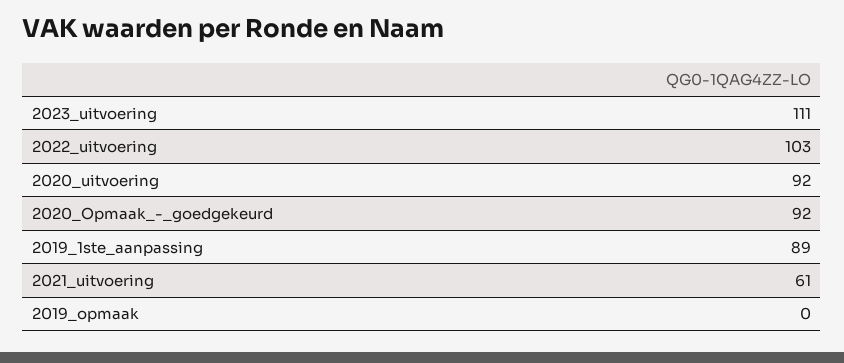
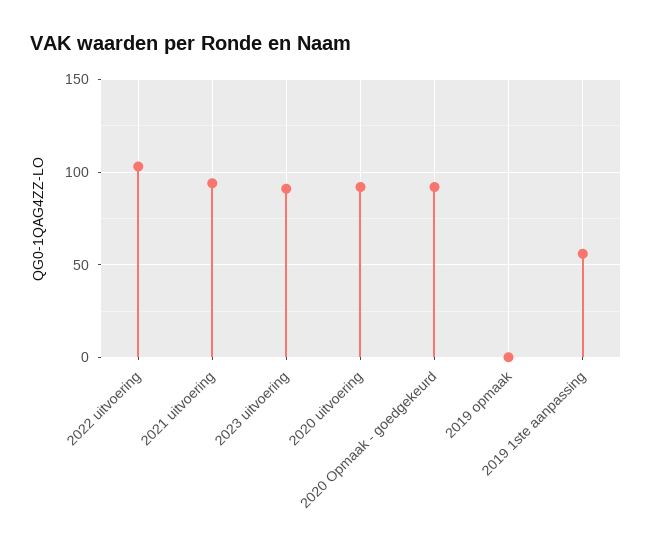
2023_uitvoering: 111 -> 90
2019_1ste_aanpassing: 89 -> 55
2021_uitvoering: 61 -> 95

